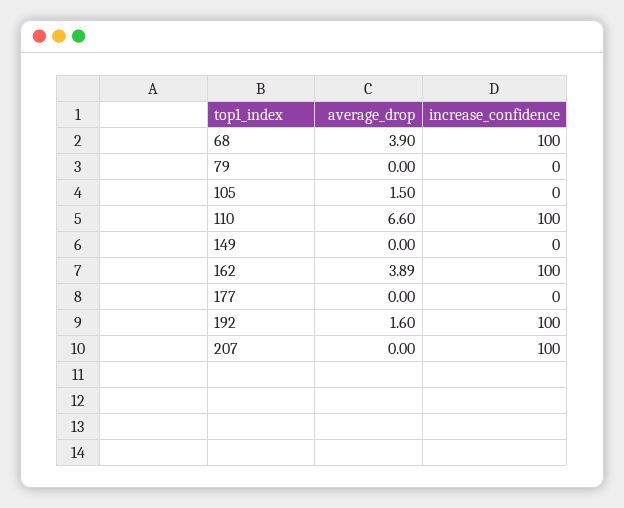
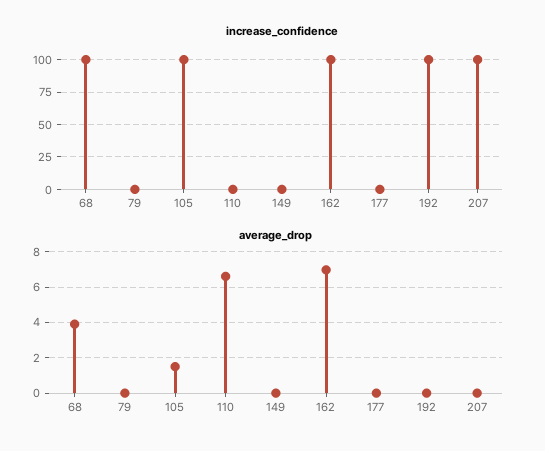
increase_confidence, 105: 0 -> 100
increase_confidence, 110: 100 -> 0
average_drop, 162: 3.89 -> 7
average_drop, 192: 1.6 -> 0

